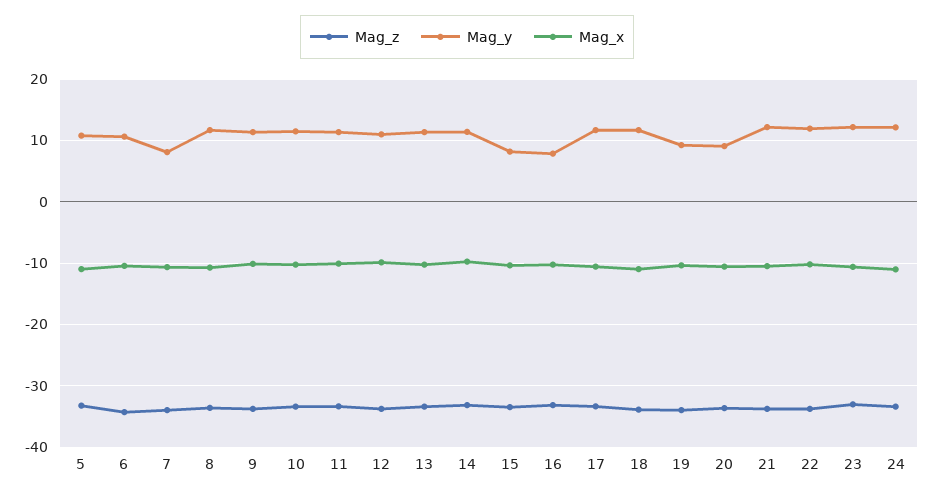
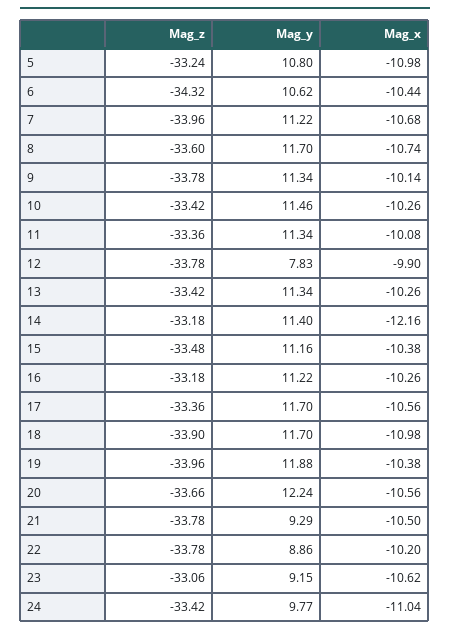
Mag_y, 7: 8 -> 11.22
Mag_y, 12: 11 -> 7.83
Mag_x, 14: -10 -> -12.16
Mag_y, 15: 8 -> 11.16
Mag_y, 16: 8 -> 11.22
Mag_y, 19: 9 -> 11.88
Mag_y, 20: 9 -> 12.24
Mag_y, 21: 12 -> 9.29
Mag_y, 22: 12 -> 8.86
Mag_y, 23: 12 -> 9.15
Mag_y, 24: 12 -> 9.77

